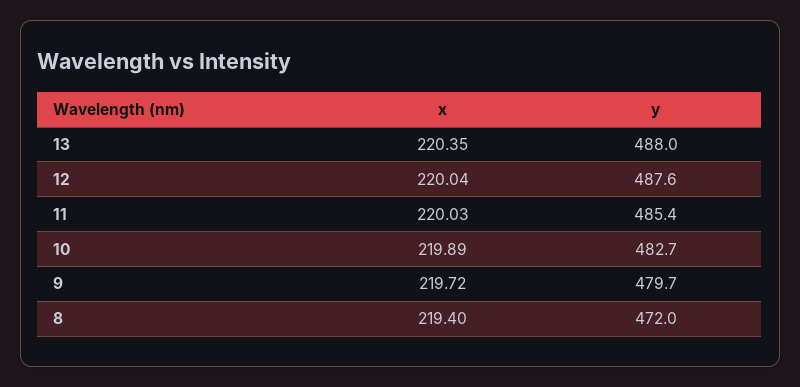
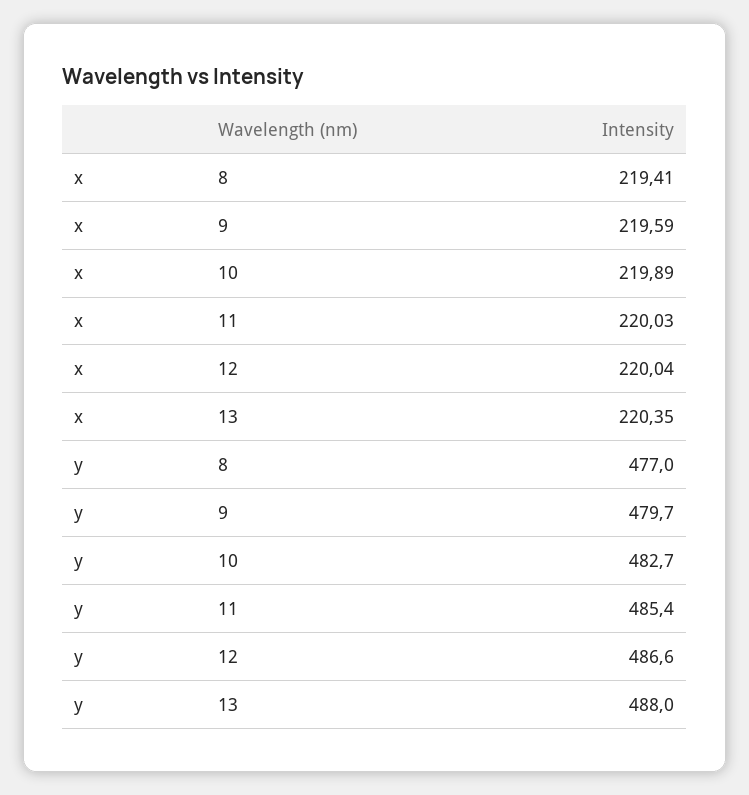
y, 12: 487.6 -> 486.6
x, 9: 219.72 -> 219.59
x, 8: 219.4 -> 219.41
y, 8: 472 -> 477

